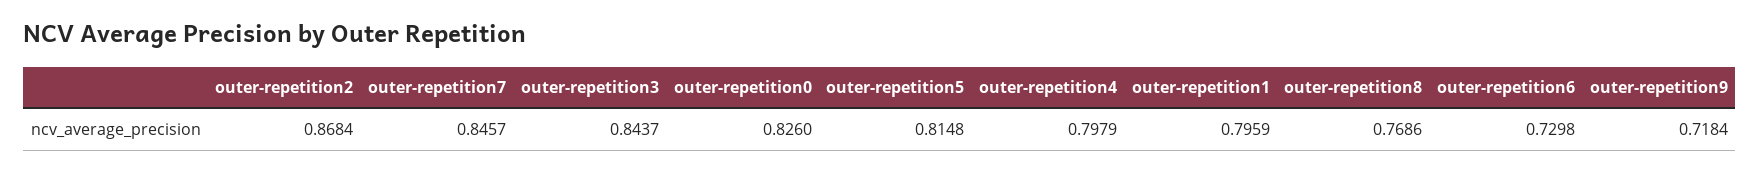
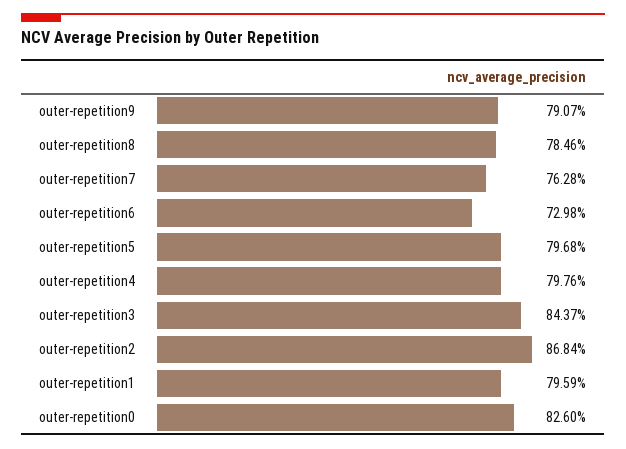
outer-repetition7: 0.8457 -> 0.7628
outer-repetition5: 0.8148 -> 0.7968
outer-repetition4: 0.7979 -> 0.7976
outer-repetition8: 0.7686 -> 0.7846
outer-repetition9: 0.7184 -> 0.7907

